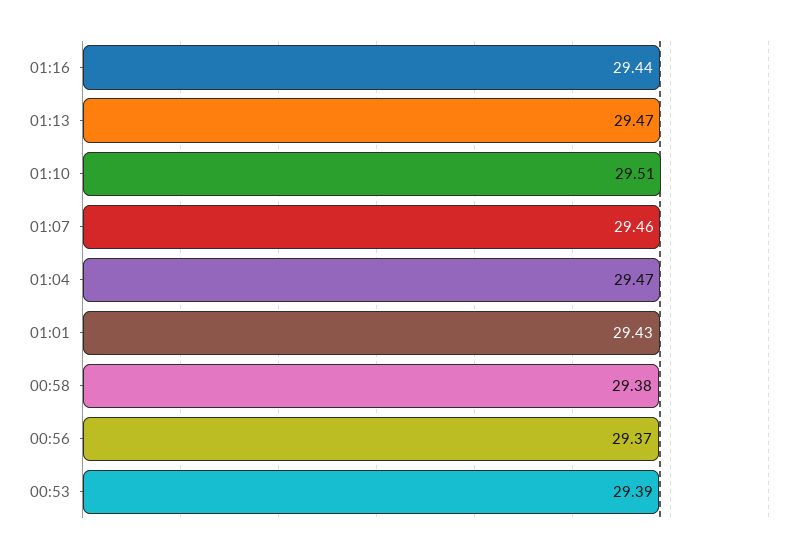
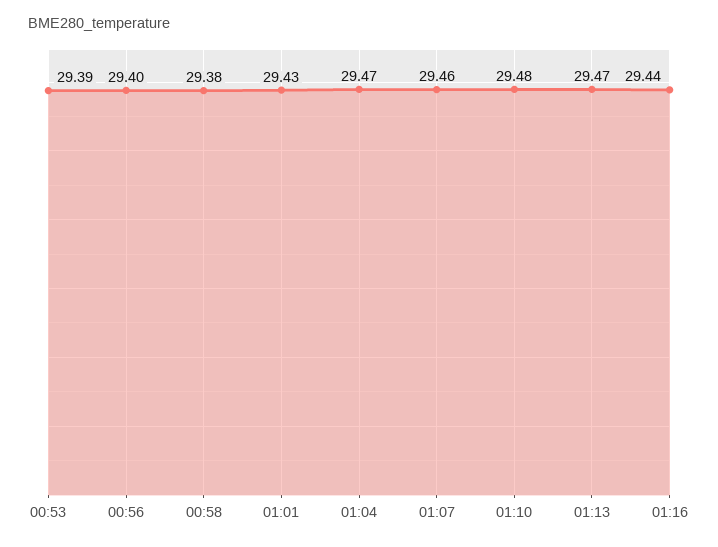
01:10: 29.51 -> 29.48
00:56: 29.37 -> 29.4

